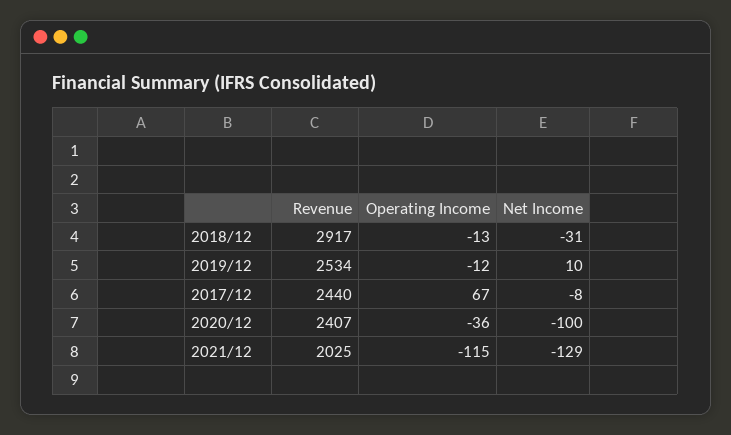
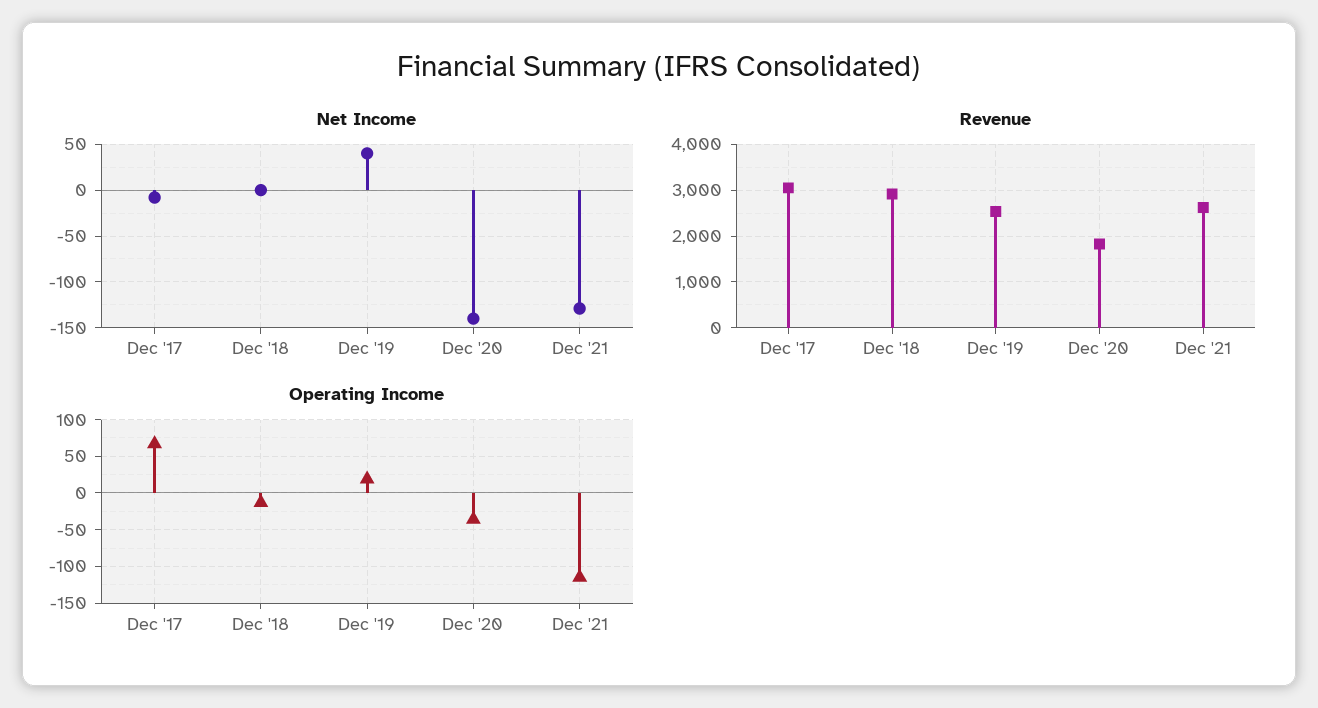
Net Income, 2018/12: -31 -> 0
Operating Income, 2019/12: -12 -> 20
Net Income, 2019/12: 10 -> 40
Revenue, 2017/12: 2440 -> 3000
Revenue, 2020/12: 2407 -> 1800
Net Income, 2020/12: -100 -> -140
Revenue, 2021/12: 2025 -> 2600

